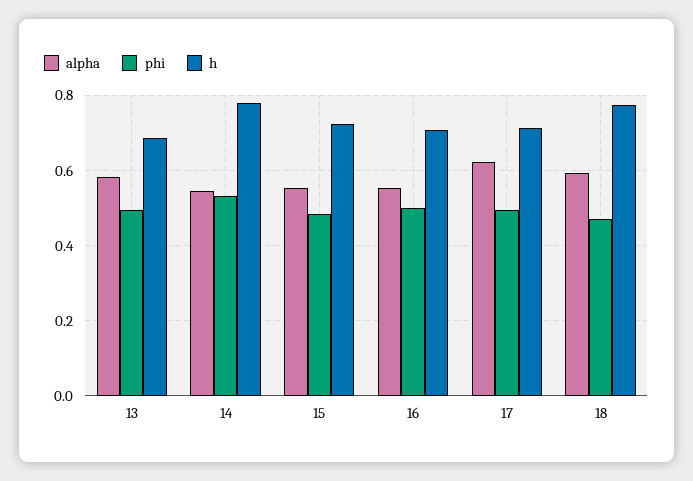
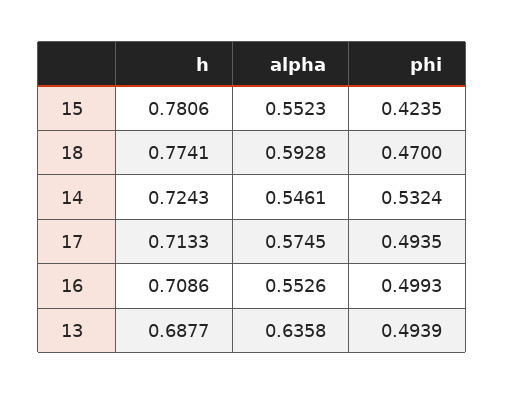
alpha, 13: 0.58 -> 0.6358
h, 14: 0.78 -> 0.7243
phi, 15: 0.48 -> 0.4235
h, 15: 0.72 -> 0.7806
alpha, 17: 0.62 -> 0.5745

